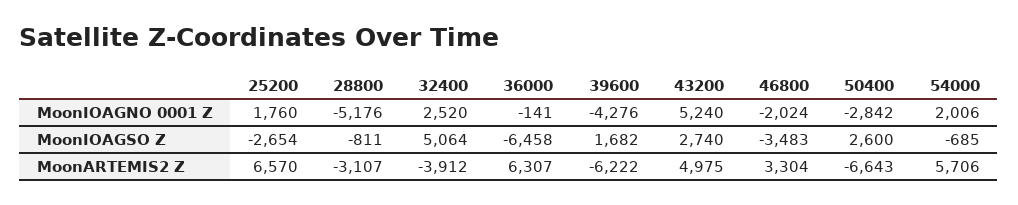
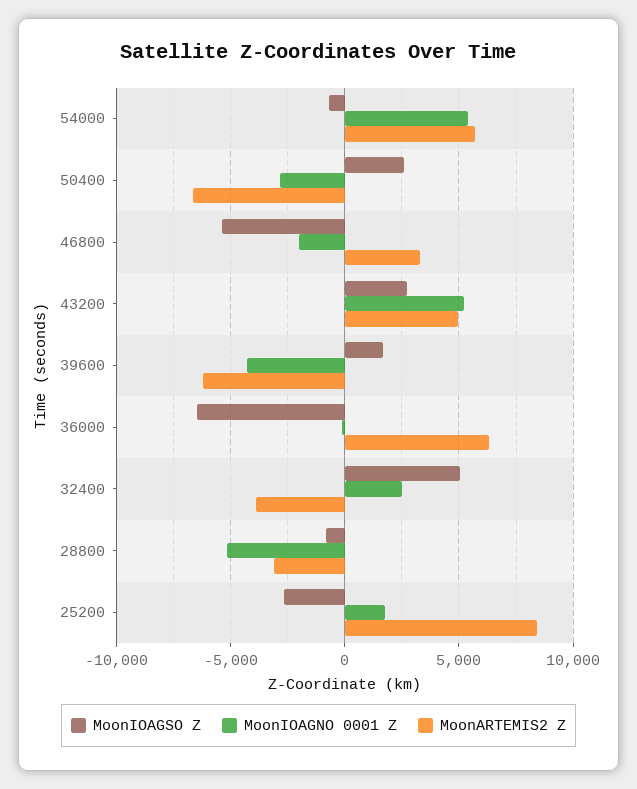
MoonIOAGNO 0001 Z, 54000: 2006 -> 5500
MoonIOAGSO Z, 46800: -3483 -> -5500
MoonARTEMIS2 Z, 25200: 6570 -> 8500

